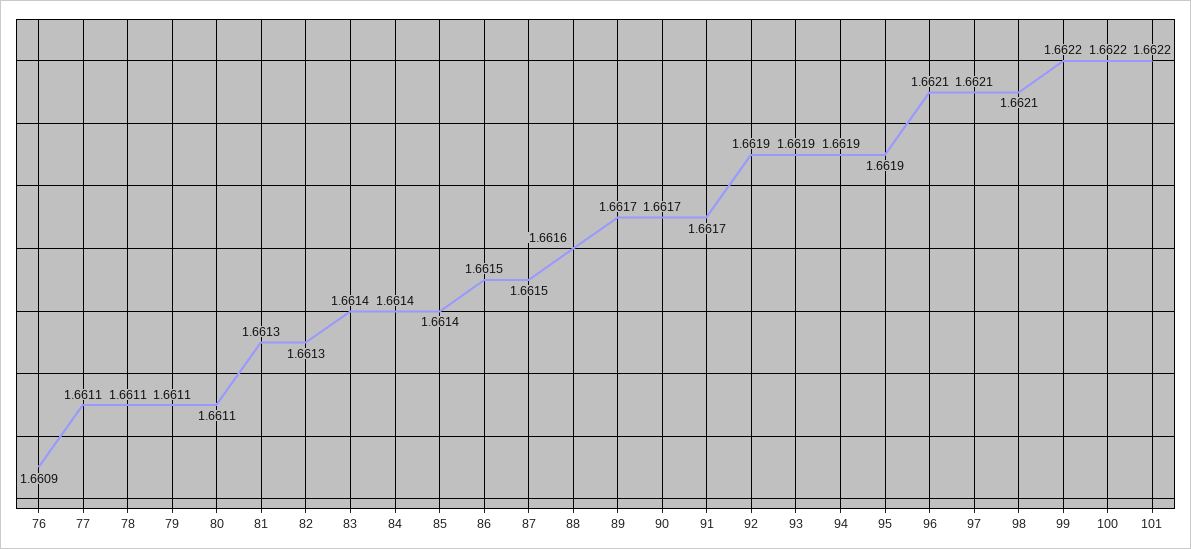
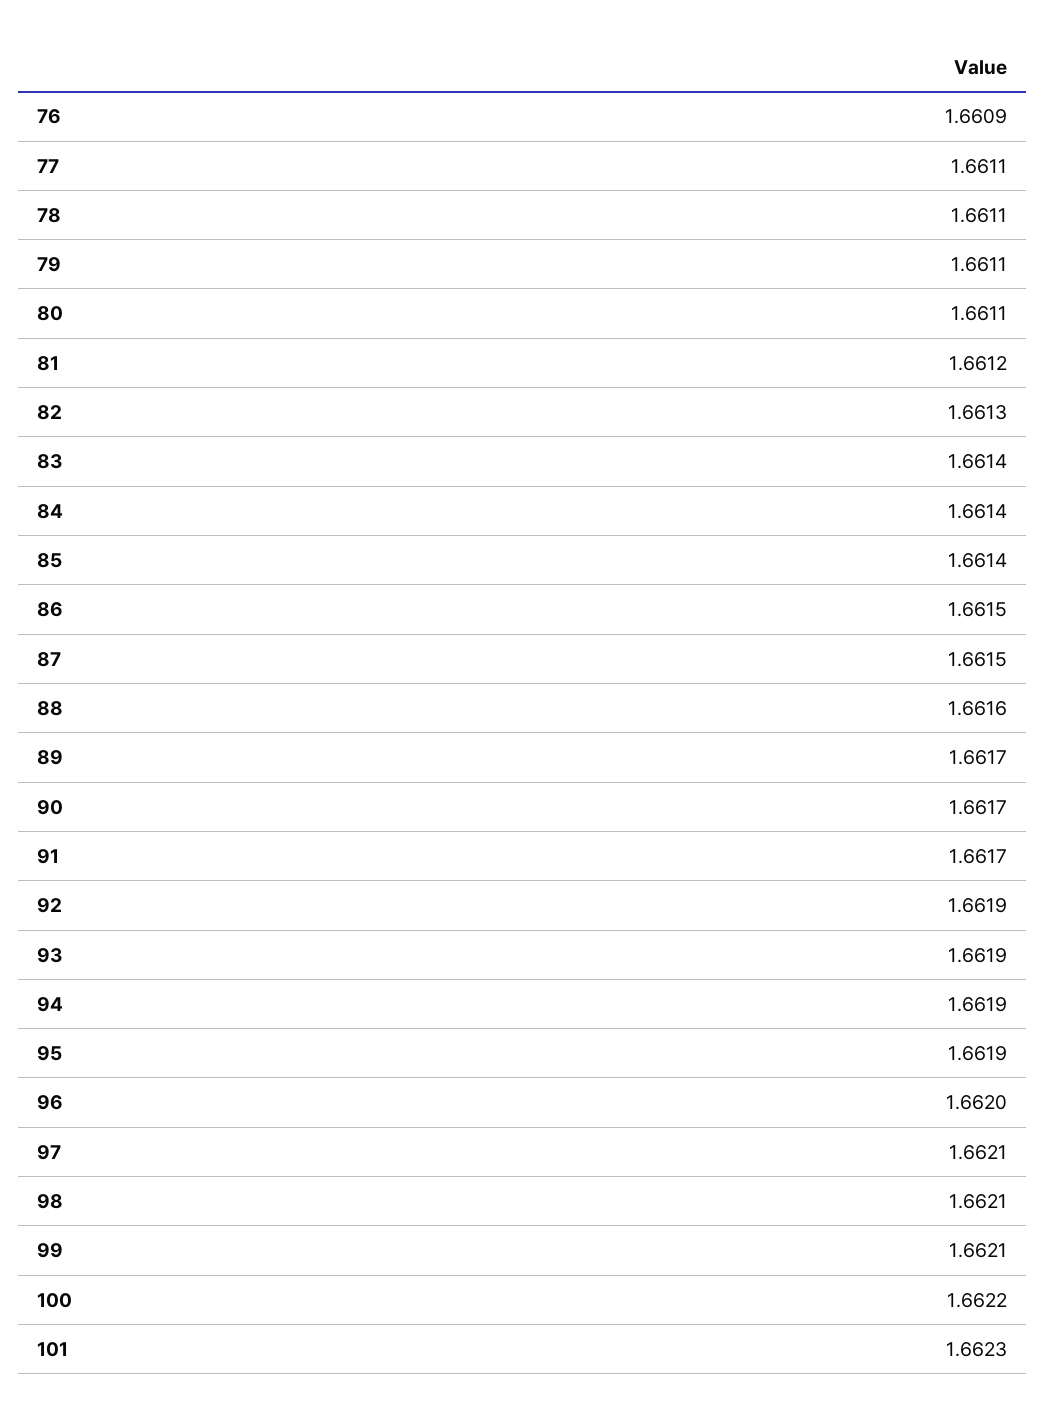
81: 1.6613 -> 1.6612
96: 1.6621 -> 1.662
99: 1.6622 -> 1.6621
101: 1.6622 -> 1.6623

